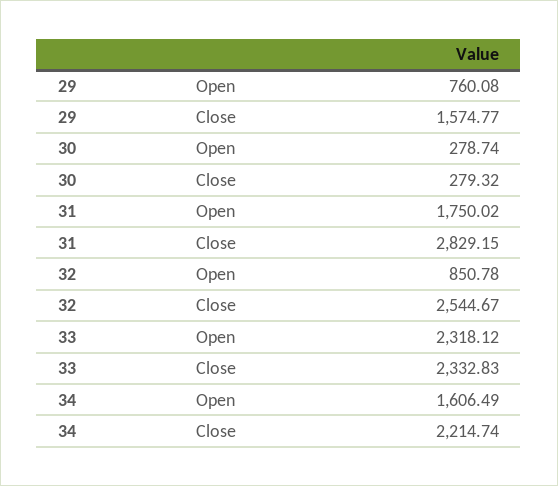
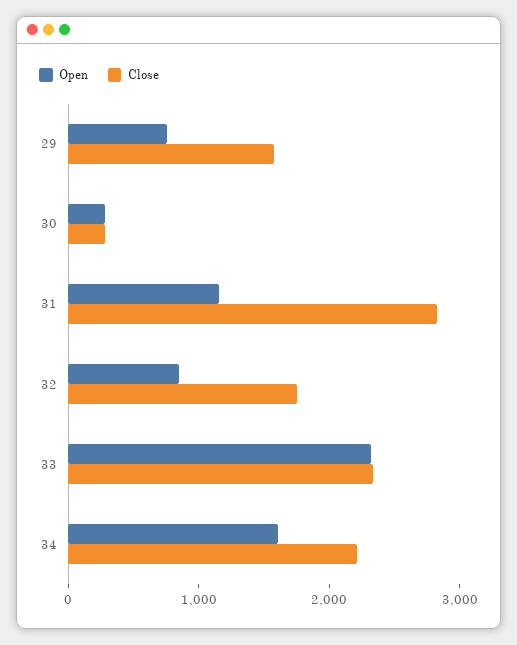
Open, 31: 1750.02 -> 1200
Close, 32: 2544.67 -> 1800

